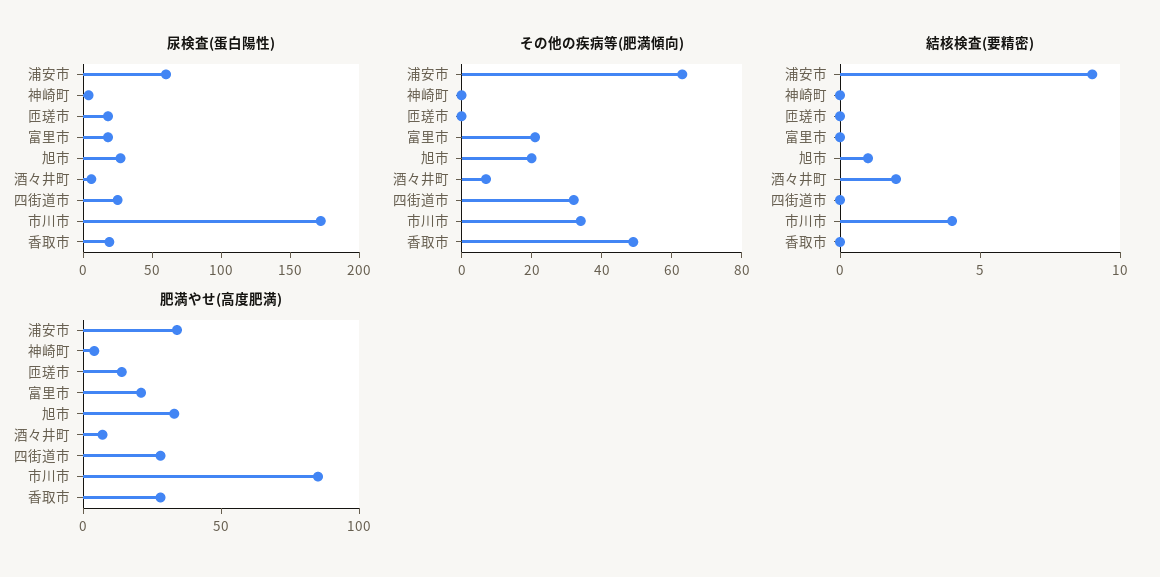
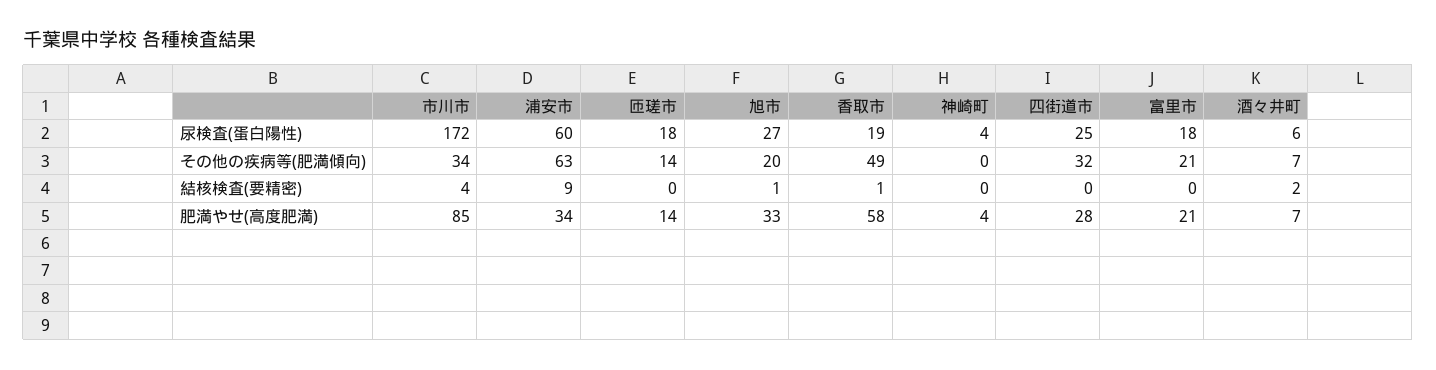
その他の疾病等(肥満傾向), 匝瑳市: 0 -> 14
結核検査(要精密), 香取市: 0 -> 1
肥満やせ(高度肥満), 香取市: 30 -> 58

